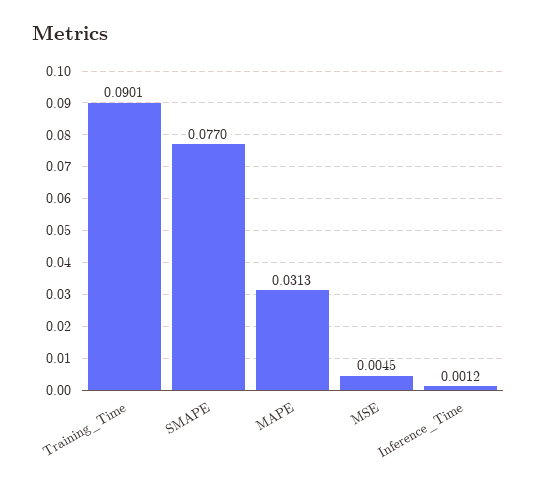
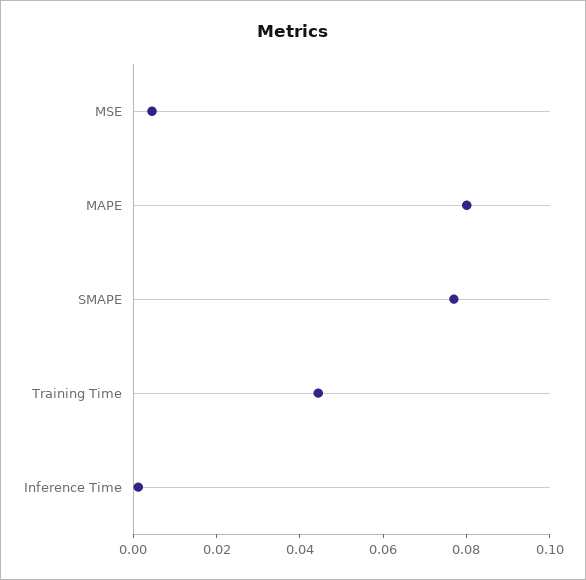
Training_Time: 0.0901 -> 0.045
MAPE: 0.0313 -> 0.08

